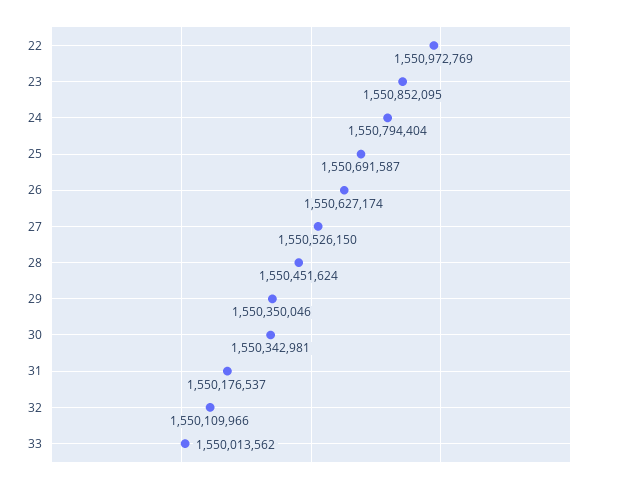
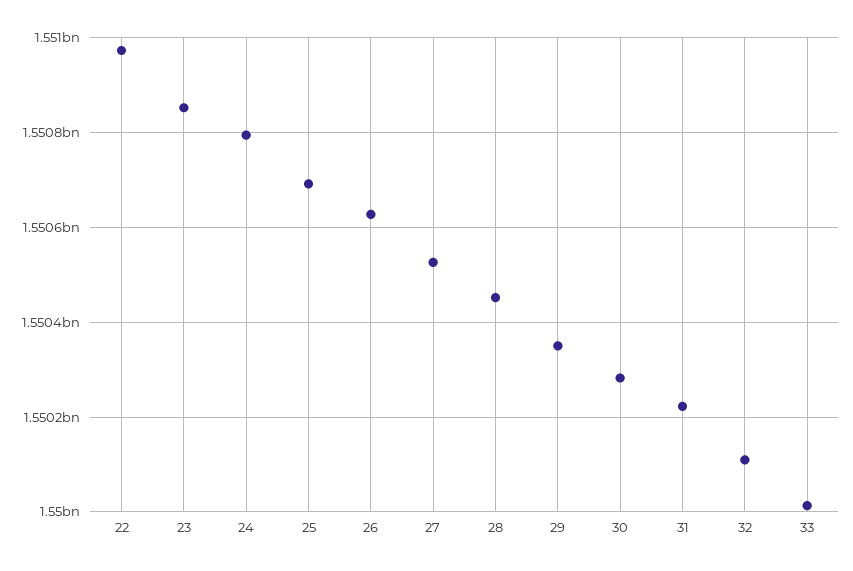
30: 1550342981 -> 1550280000
31: 1550176537 -> 1550220000

